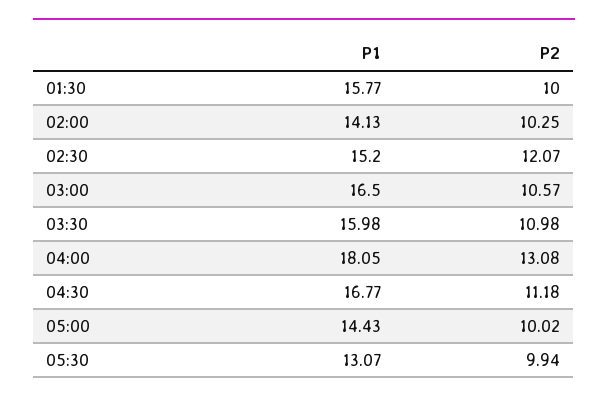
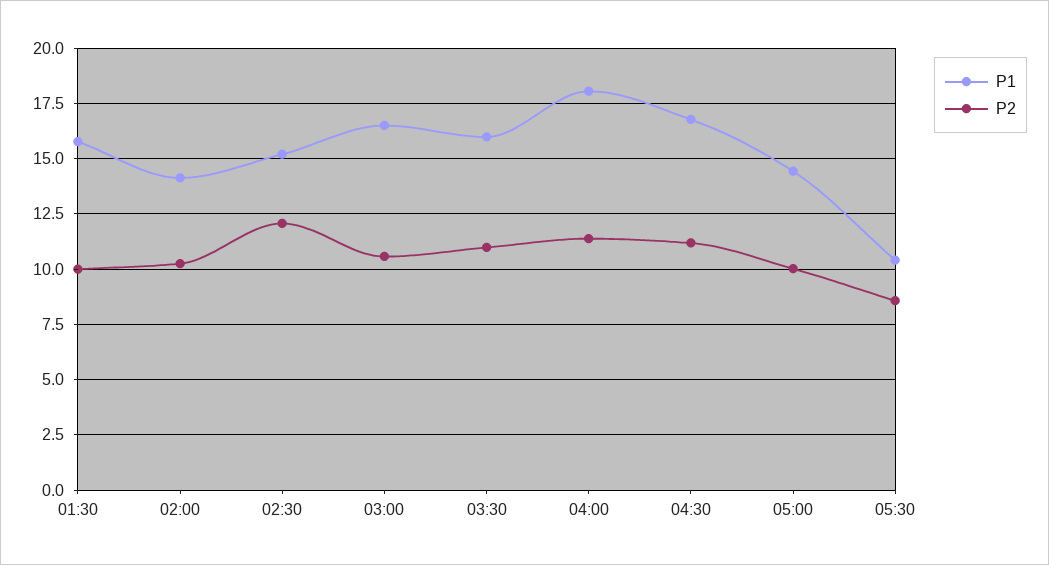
P2, 04:00: 13.08 -> 11.5
P1, 05:30: 13.07 -> 10.5
P2, 05:30: 9.94 -> 8.5

